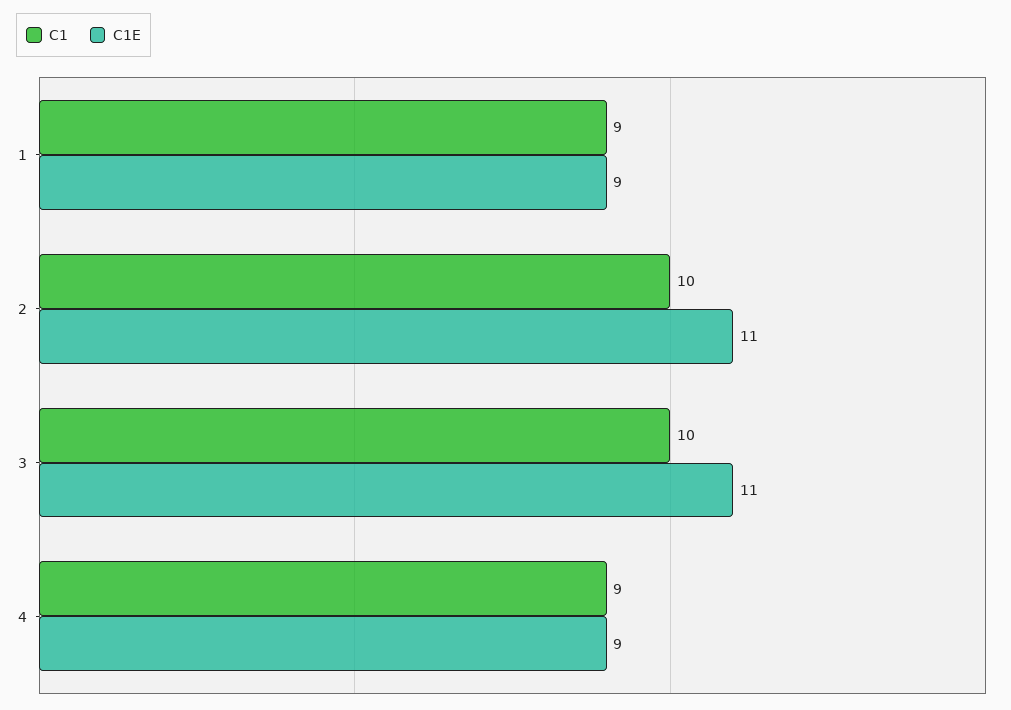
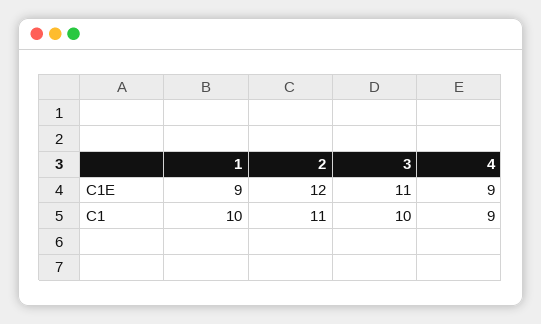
C1, 1: 9 -> 10
C1, 2: 10 -> 11
C1E, 2: 11 -> 12

